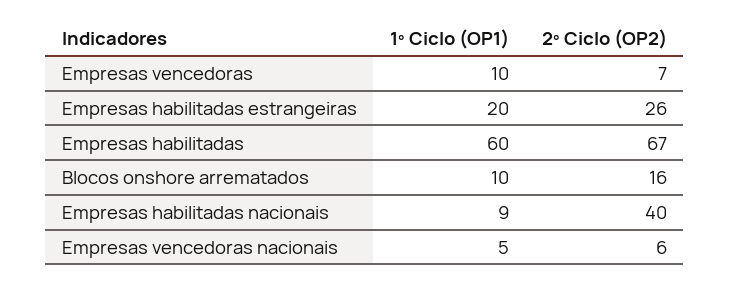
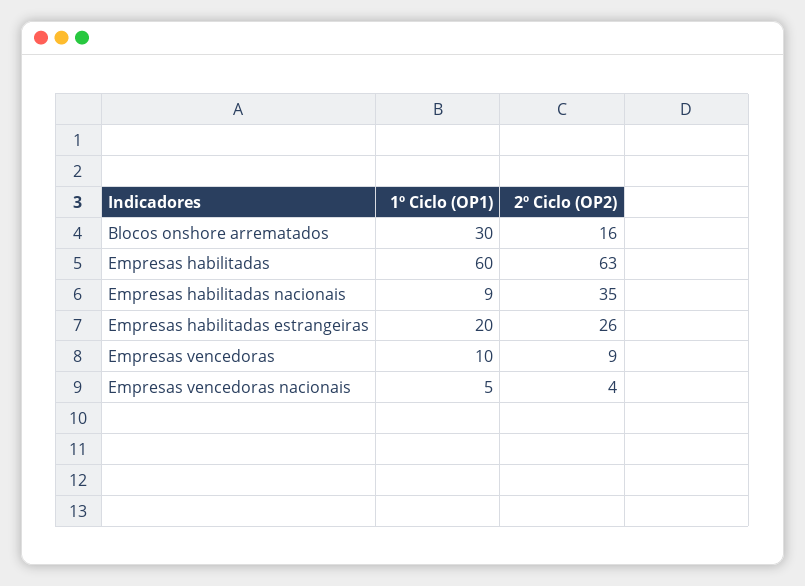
2º Ciclo (OP2), Empresas vencedoras: 7 -> 9
2º Ciclo (OP2), Empresas habilitadas: 67 -> 63
1º Ciclo (OP1), Blocos onshore arrematados: 10 -> 30
2º Ciclo (OP2), Empresas habilitadas nacionais: 40 -> 35
2º Ciclo (OP2), Empresas vencedoras nacionais: 6 -> 4

